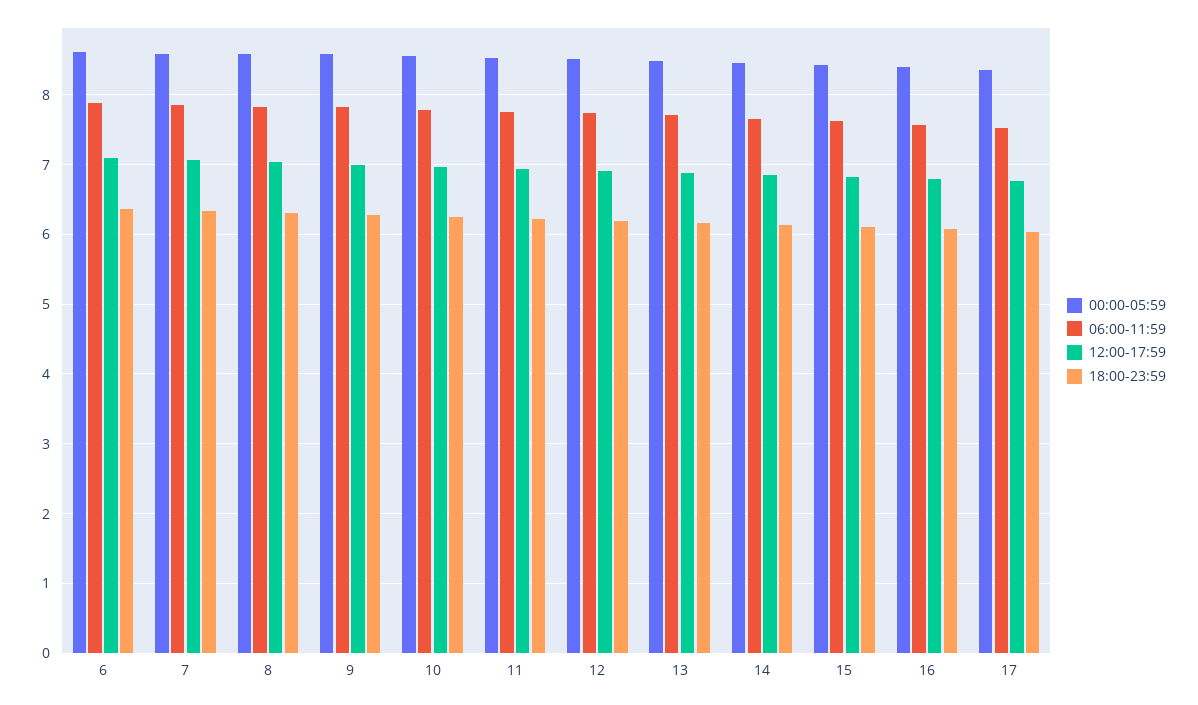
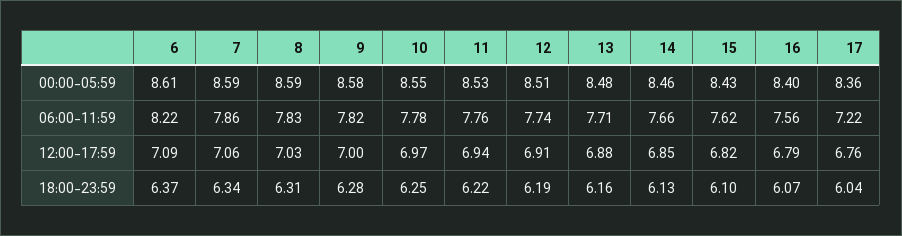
06:00-11:59, 6: 7.9 -> 8.22
06:00-11:59, 17: 7.5 -> 7.22

